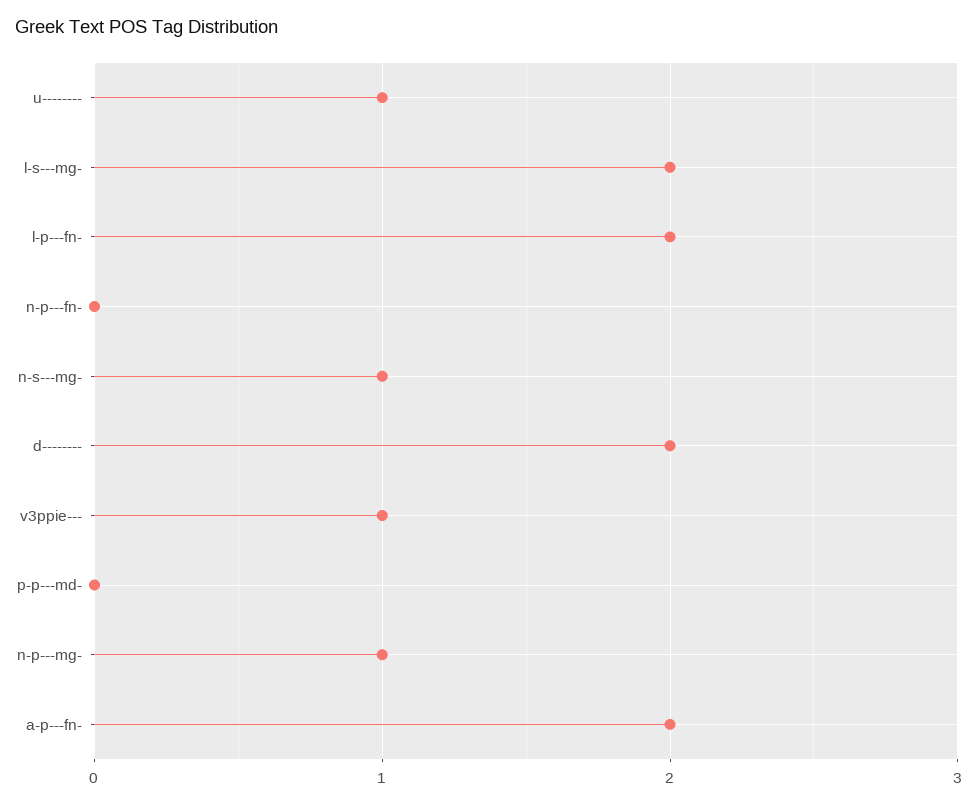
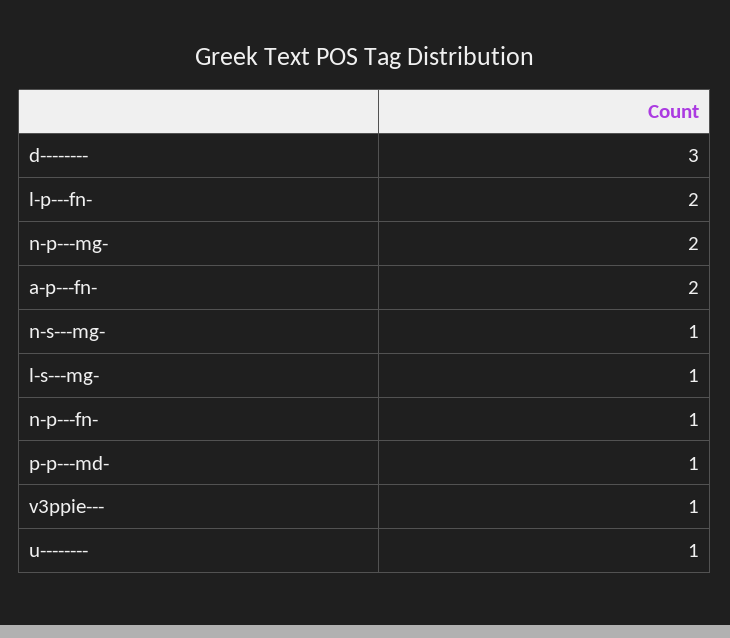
l-s---mg-: 2 -> 1
n-p---fn-: 0 -> 1
d--------: 2 -> 3
p-p---md-: 0 -> 1
n-p---mg-: 1 -> 2

